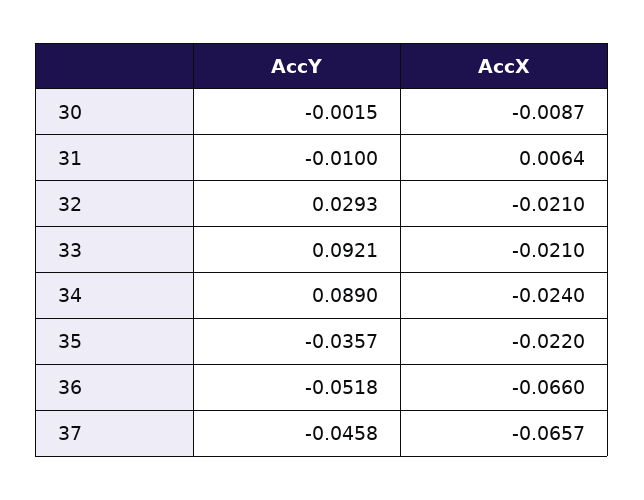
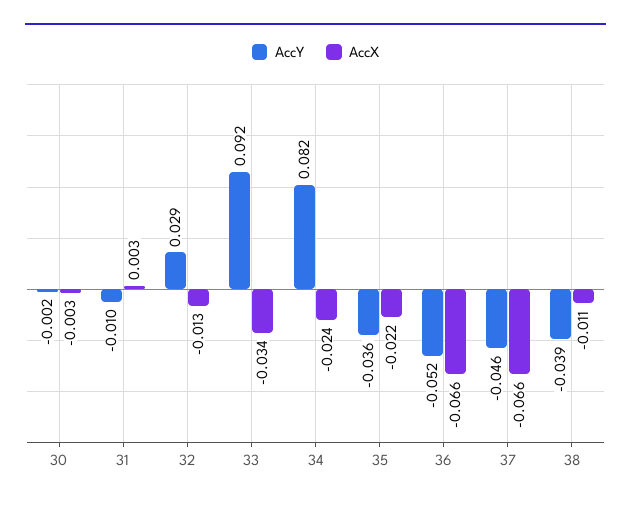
AccX, 30: -0.0087 -> -0.003
AccX, 31: 0.0064 -> 0.003
AccX, 32: -0.021 -> -0.013
AccX, 33: -0.021 -> -0.034
AccY, 34: 0.089 -> 0.082
AccY, 38: none -> -0.039
AccX, 38: none -> -0.011

